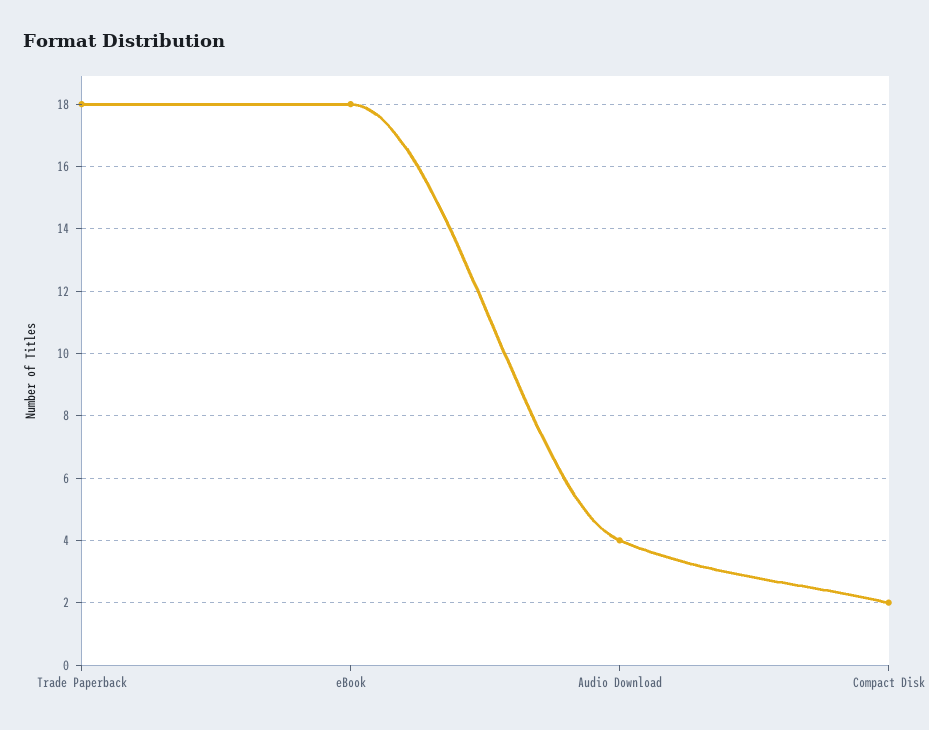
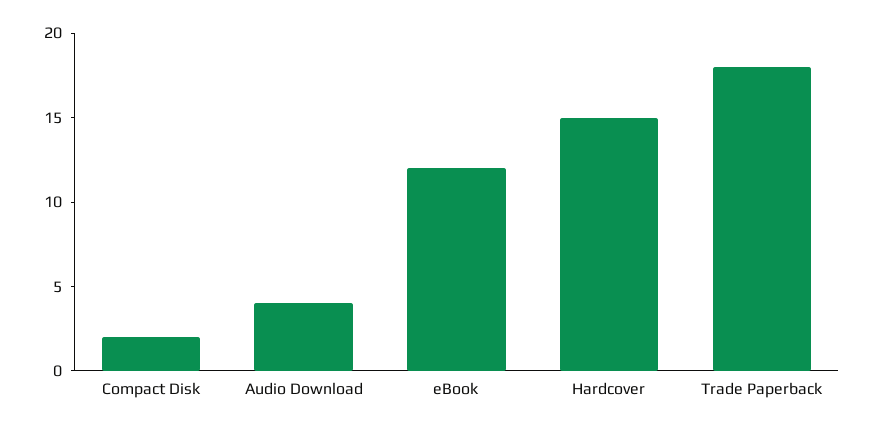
eBook: 18 -> 12
Hardcover: none -> 15

